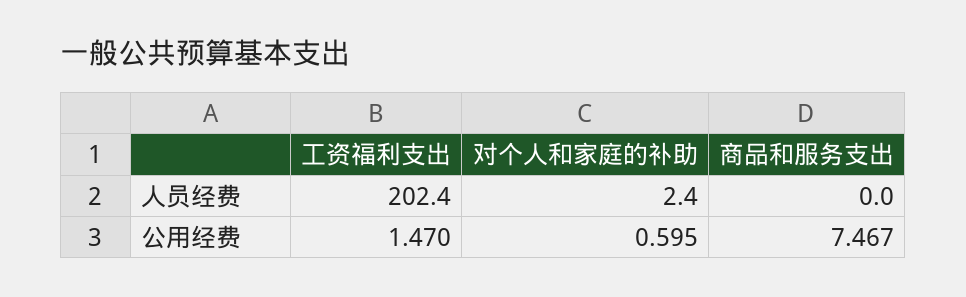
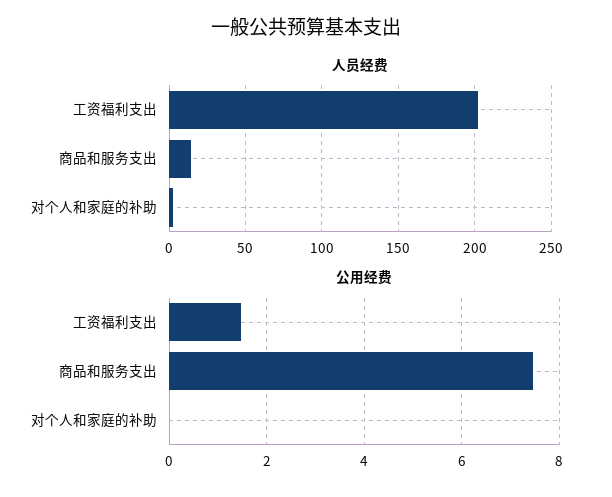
人员经费, 商品和服务支出: 0 -> 15
公用经费, 对个人和家庭的补助: 0.595 -> 0

